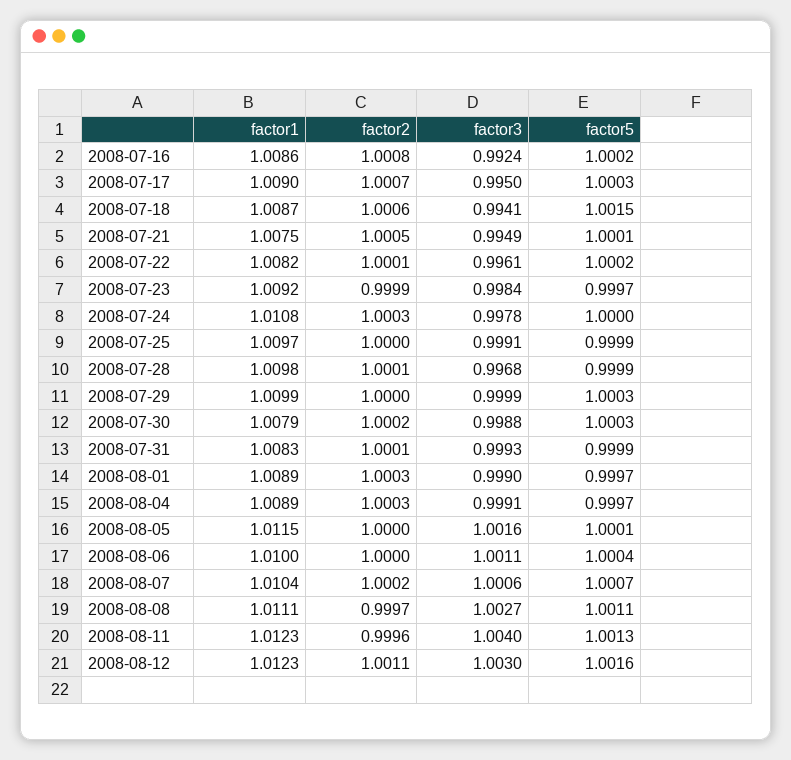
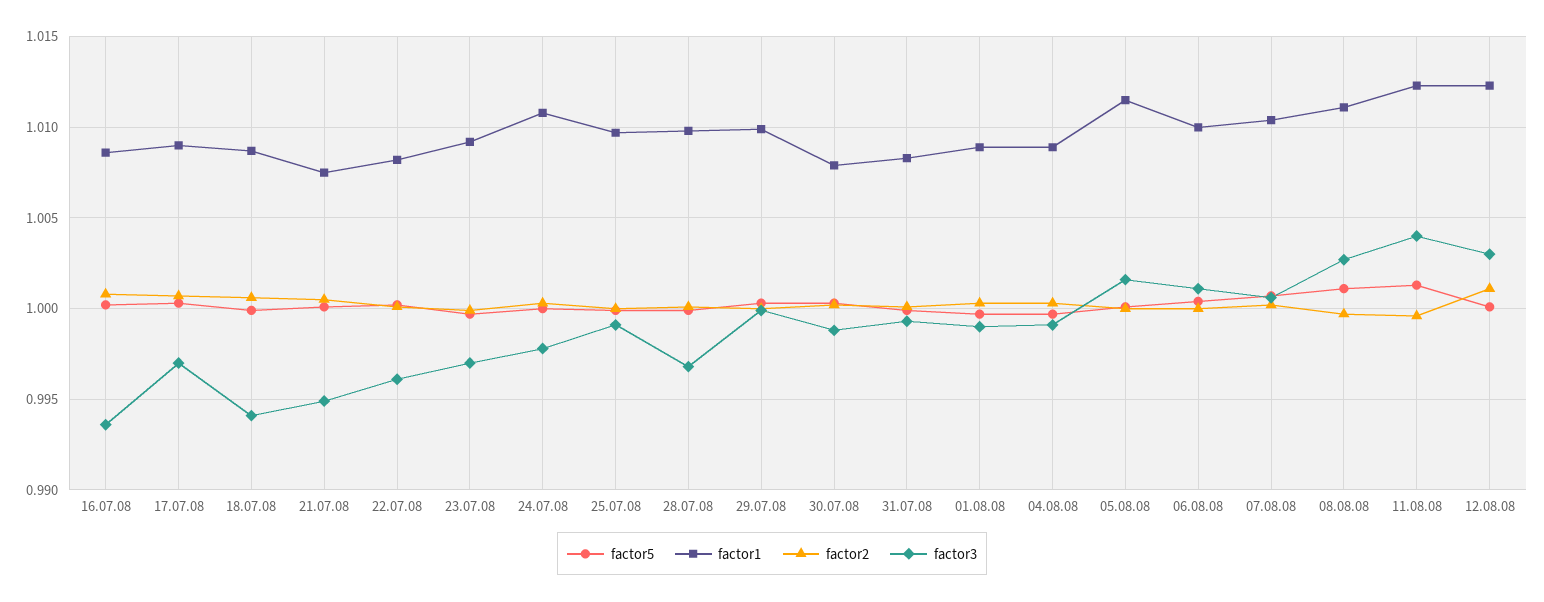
factor3, 2008-07-16: 0.9924 -> 0.9935
factor3, 2008-07-17: 0.995 -> 0.997
factor5, 2008-07-18: 1.0015 -> 1
factor3, 2008-07-23: 0.9984 -> 0.997
factor5, 2008-08-12: 1.0016 -> 1

